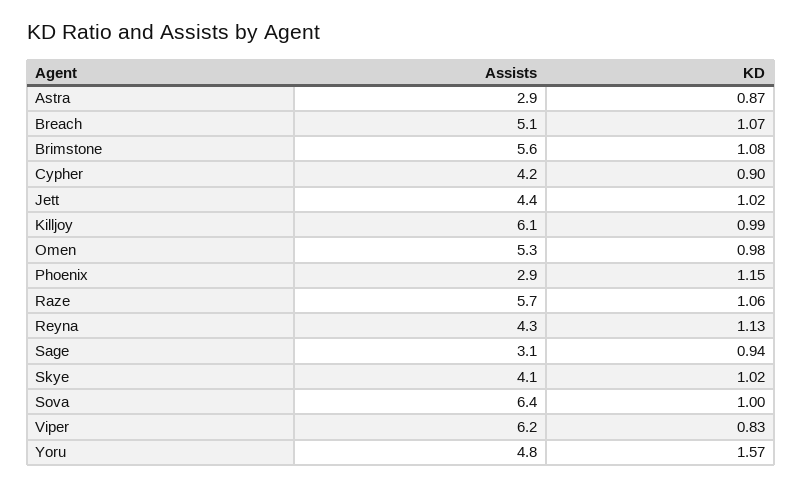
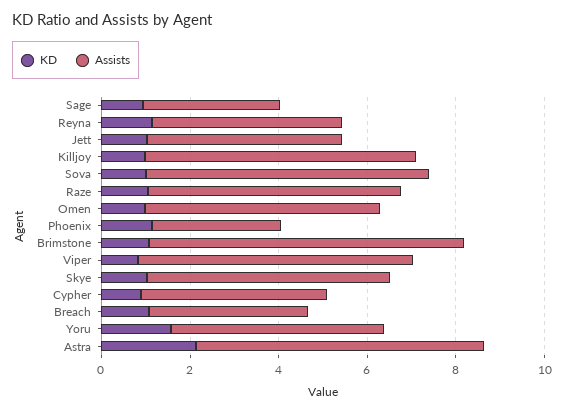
Assists, Astra: 2.9 -> 6.5
KD, Astra: 0.87 -> 2
Assists, Breach: 5.1 -> 3.5
Assists, Brimstone: 5.6 -> 7
Assists, Skye: 4.1 -> 5.5

